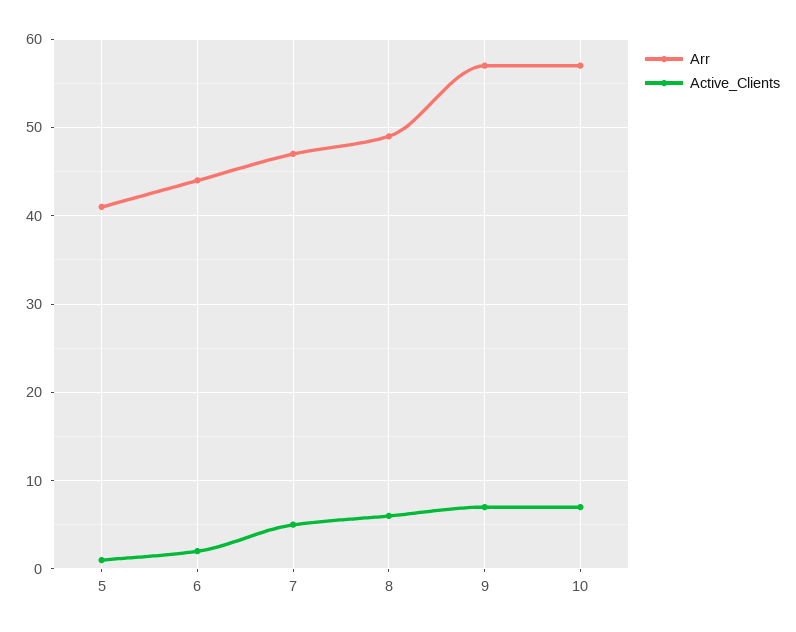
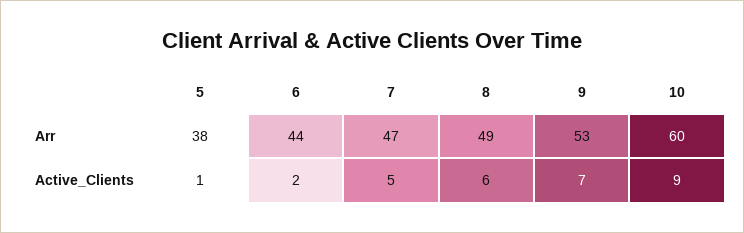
Arr, 5: 41 -> 38
Arr, 9: 57 -> 53
Arr, 10: 57 -> 60
Active_Clients, 10: 7 -> 9

